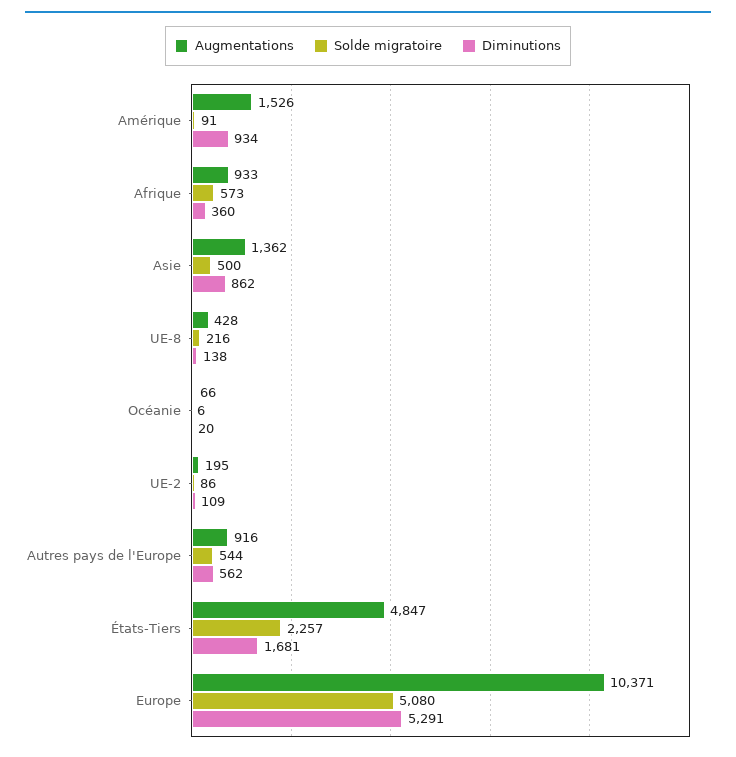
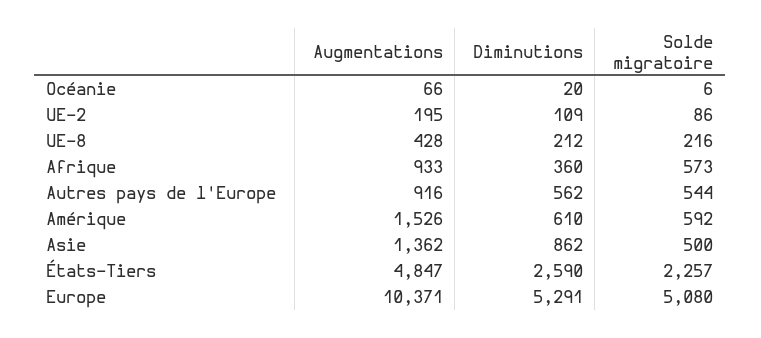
Solde migratoire, Amérique: 91 -> 592
Diminutions, Amérique: 934 -> 610
Diminutions, UE-8: 138 -> 212
Diminutions, États-Tiers: 1681 -> 2590

